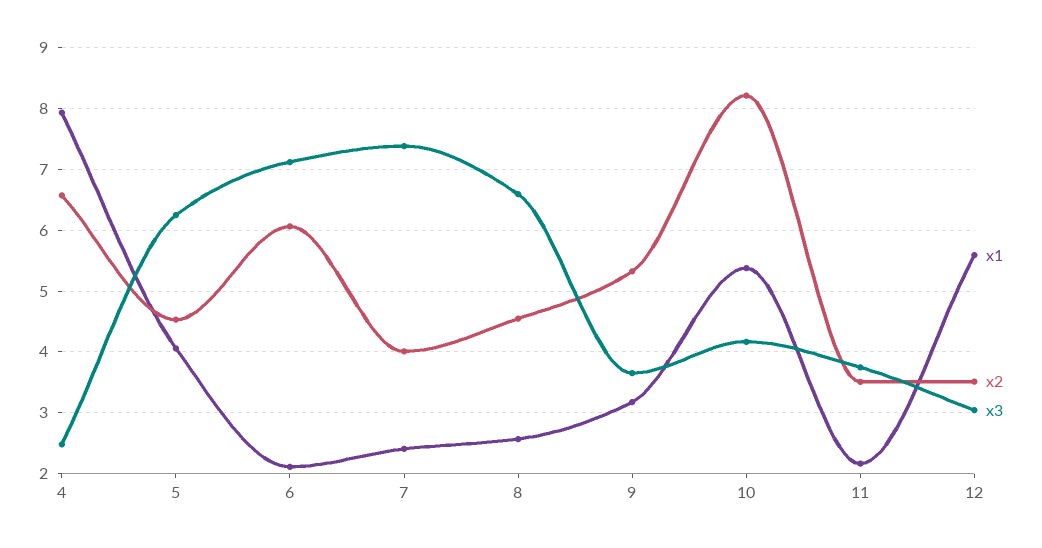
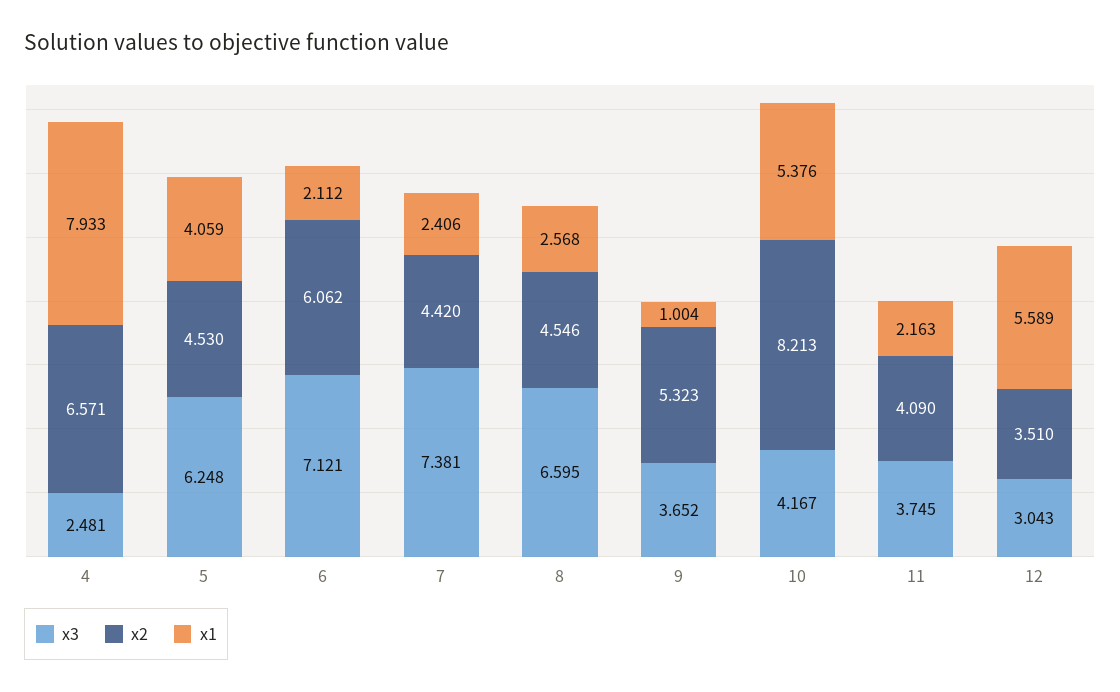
x2, 7: 4 -> 4.42
x1, 9: 3.2 -> 1.004
x2, 11: 3.5 -> 4.09

